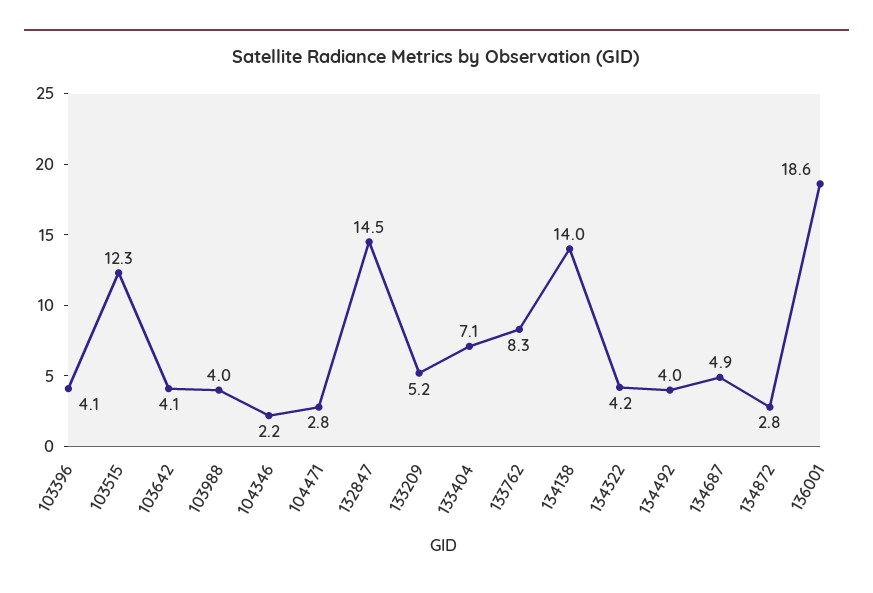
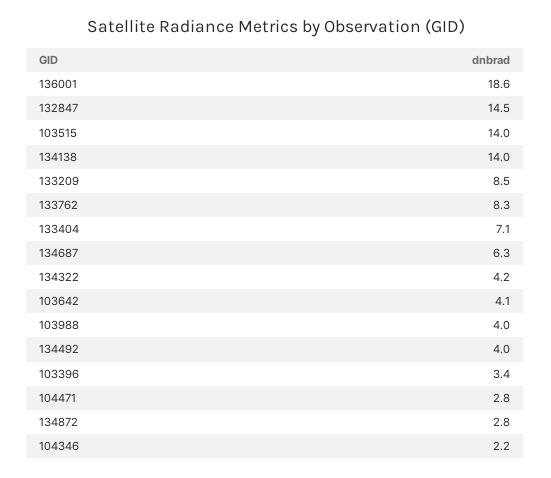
103396: 4.1 -> 3.4
103515: 12.3 -> 14
133209: 5.2 -> 8.5
134687: 4.9 -> 6.3

